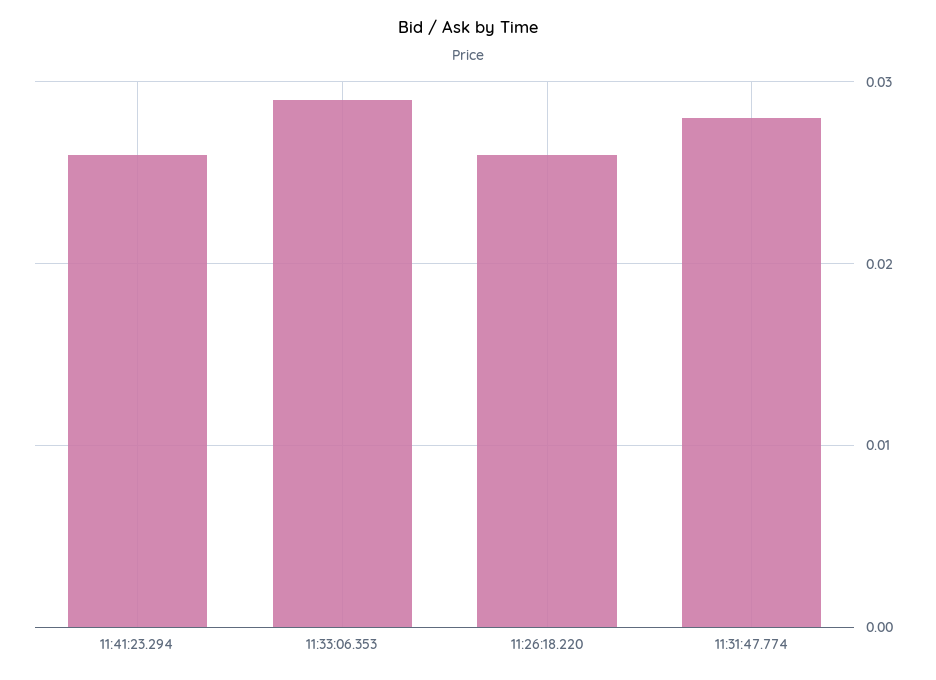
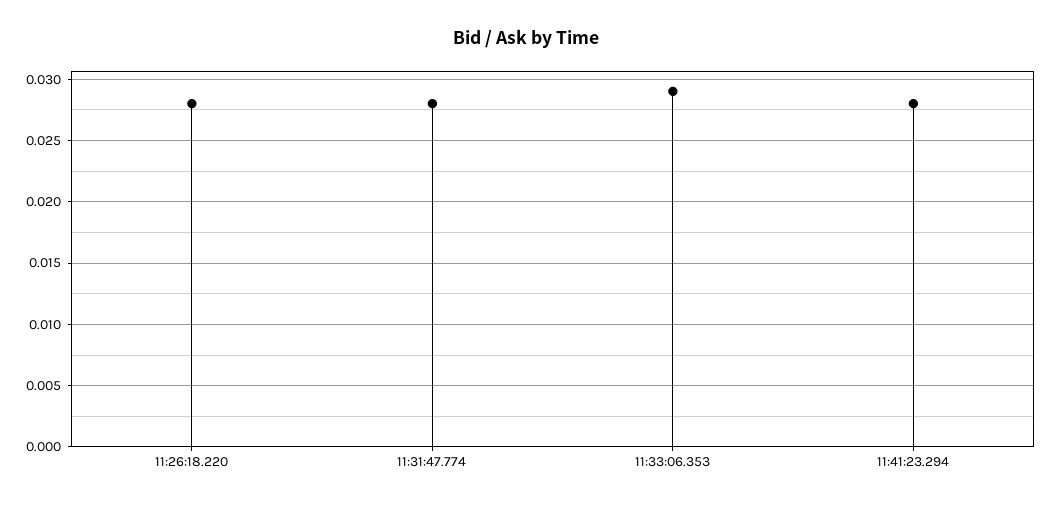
11:41:23.294: 0.026 -> 0.028
11:26:18.220: 0.026 -> 0.028

